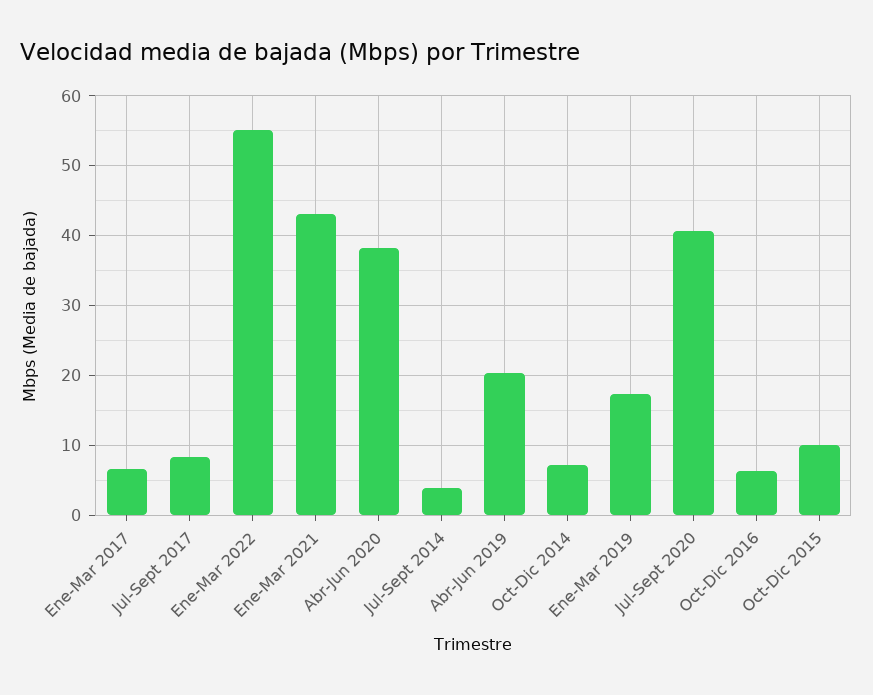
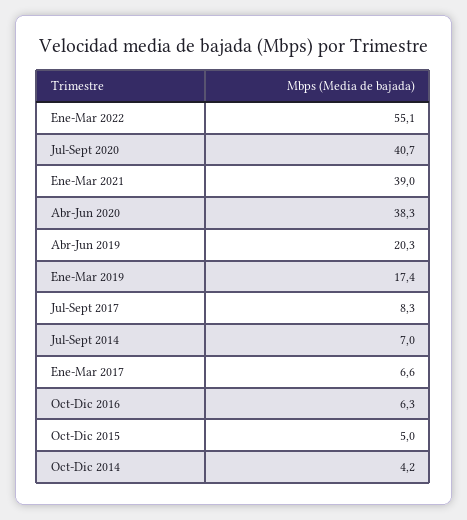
Ene-Mar 2021: 43 -> 39
Jul-Sept 2014: 4 -> 7
Oct-Dic 2014: 7 -> 4.2
Oct-Dic 2015: 10 -> 5

